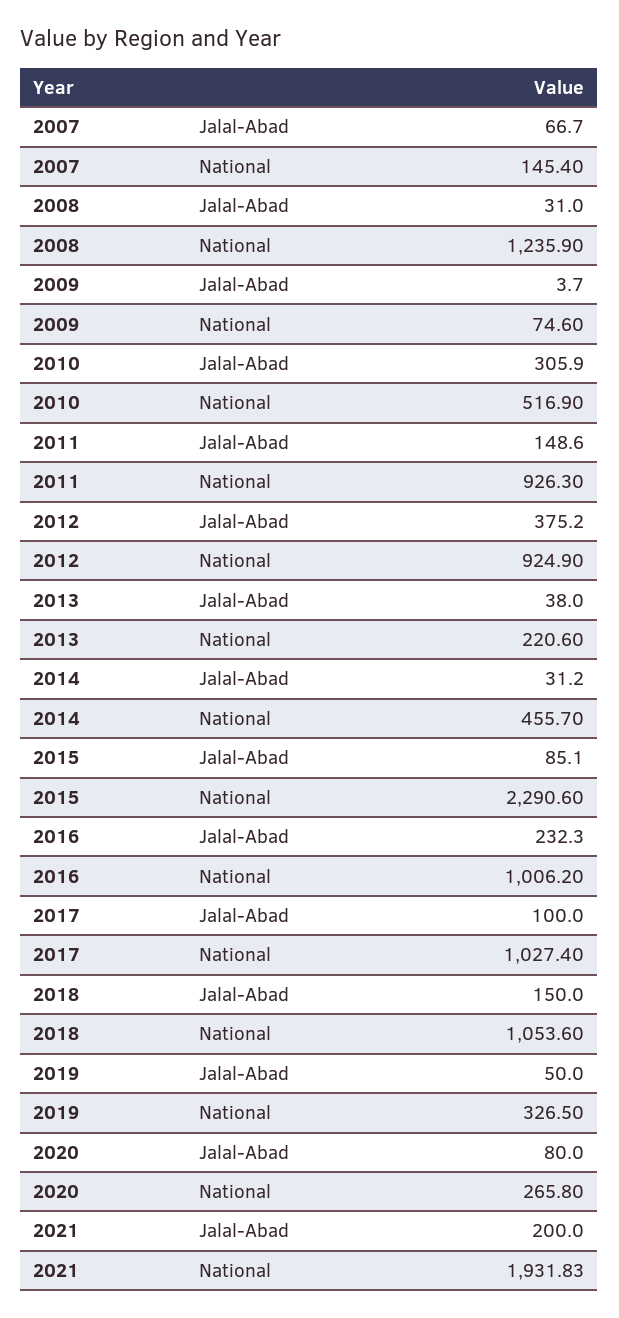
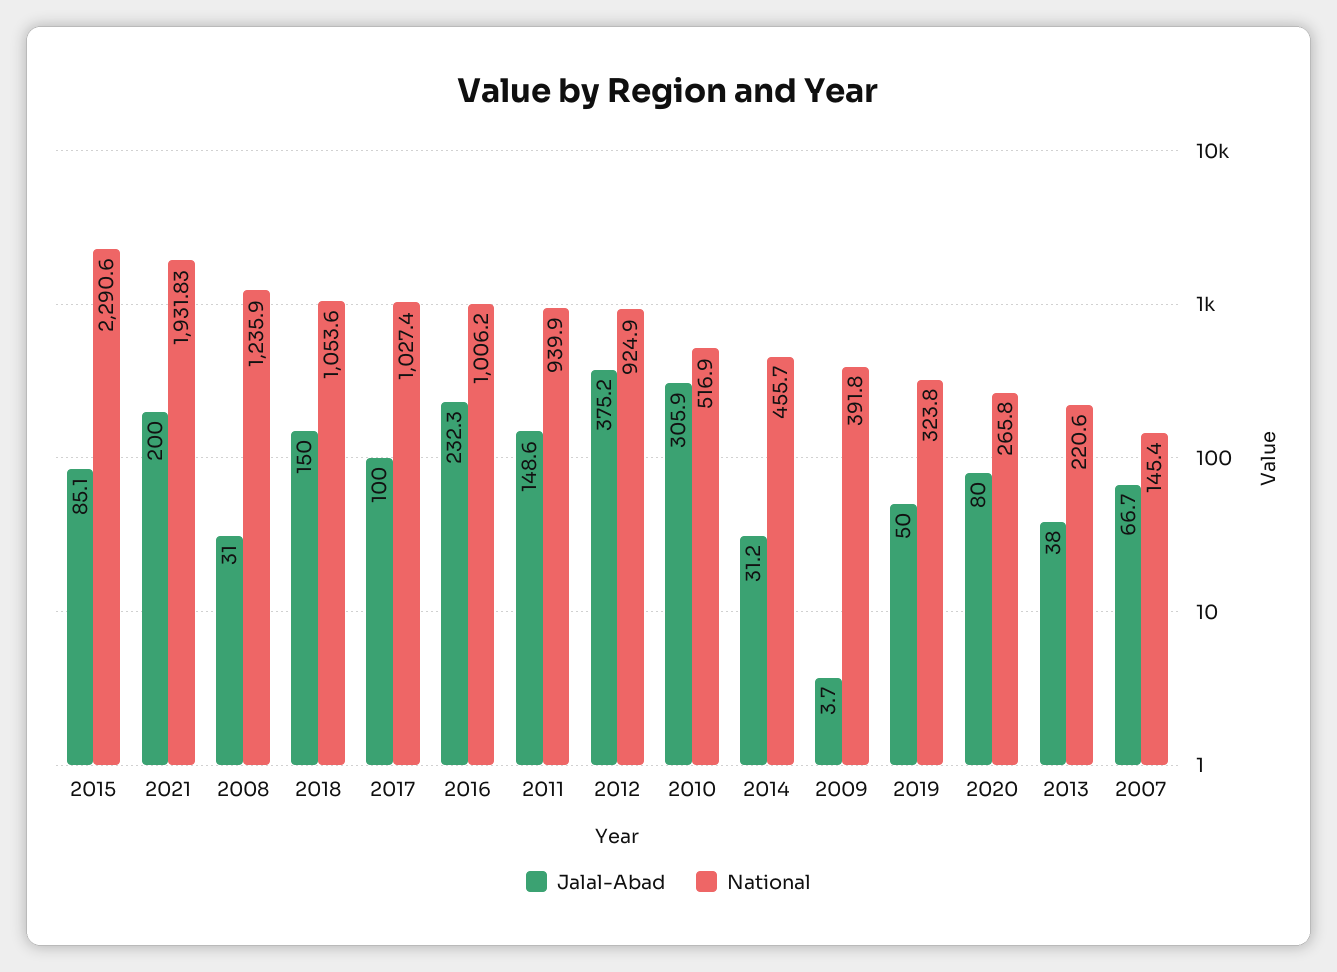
National, 2009: 74.6 -> 391.8
National, 2011: 926.3 -> 939.9
National, 2019: 326.5 -> 323.8

